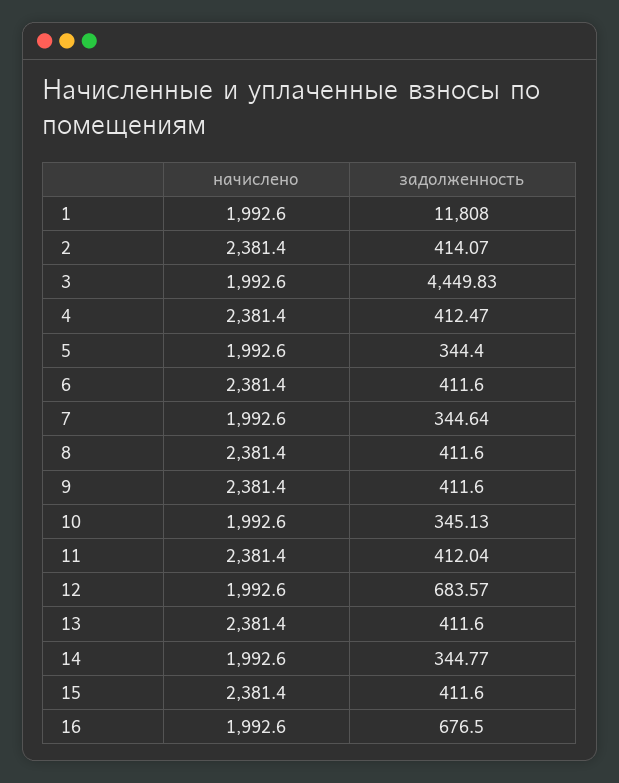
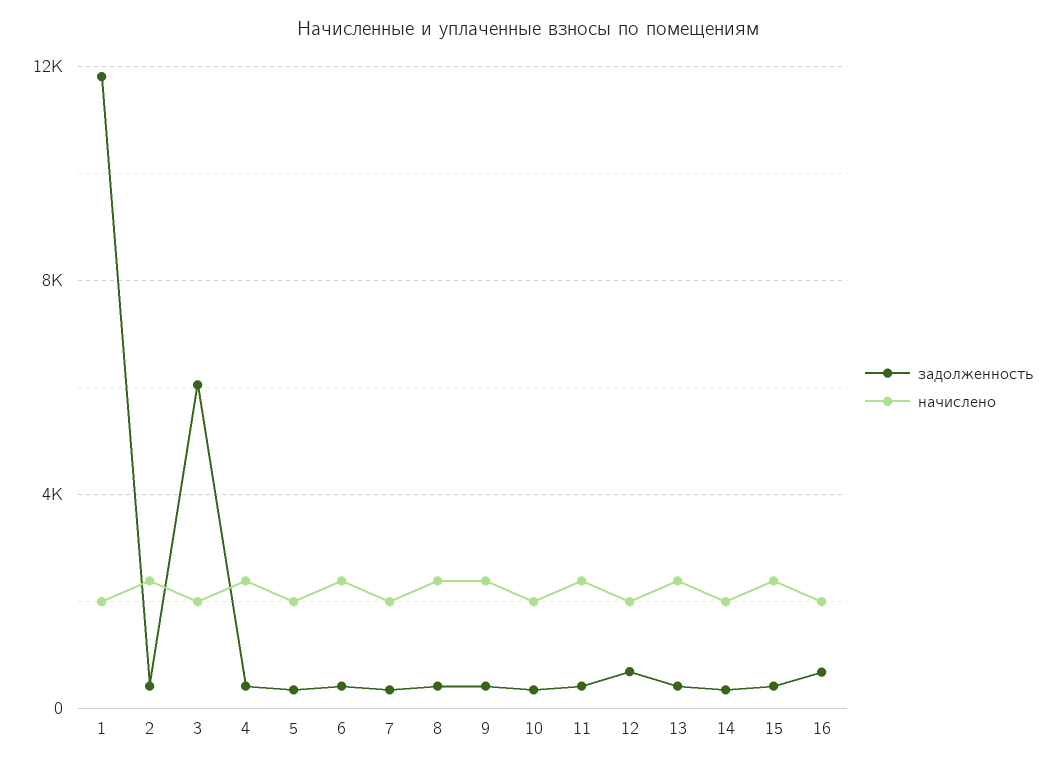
задолженность, 3: 4449.83 -> 6000

